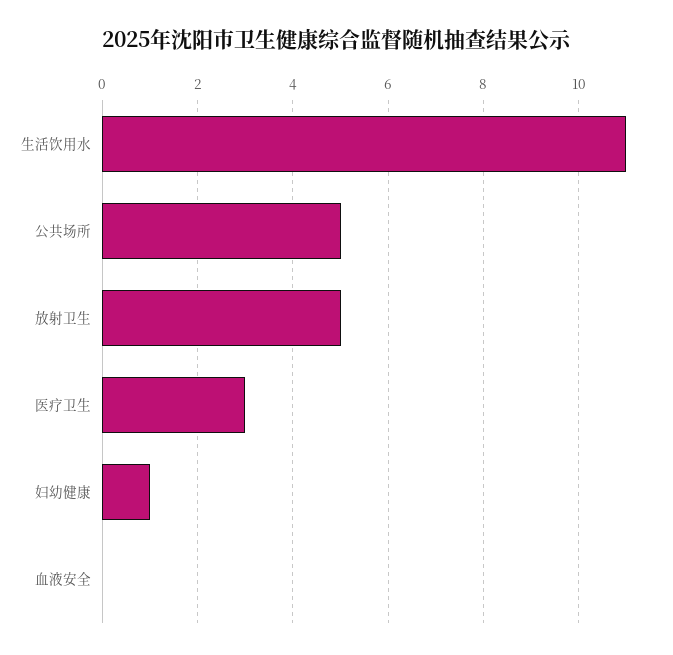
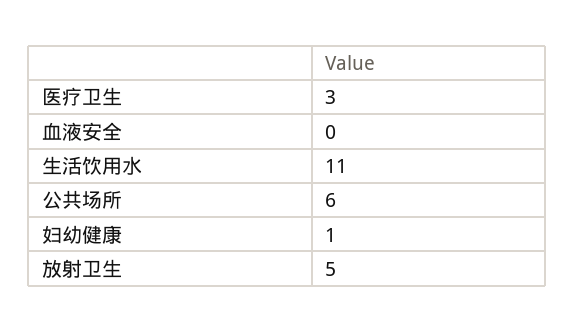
公共场所: 5 -> 6

